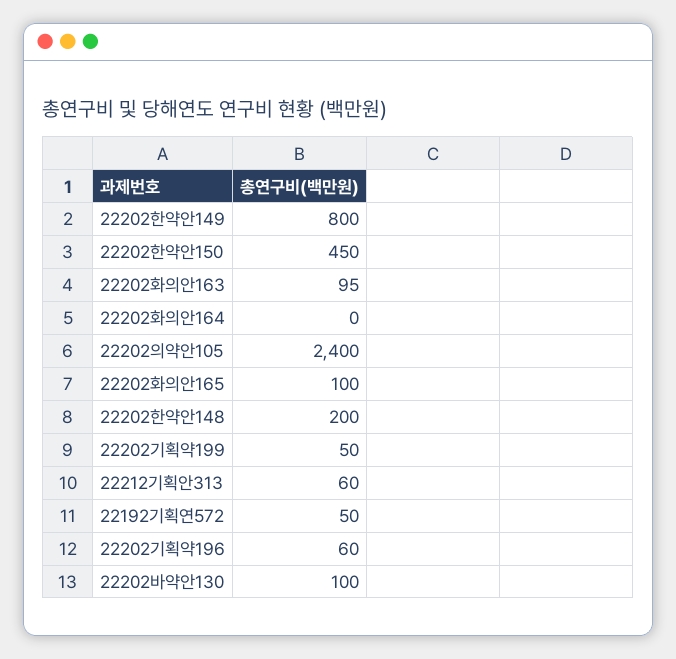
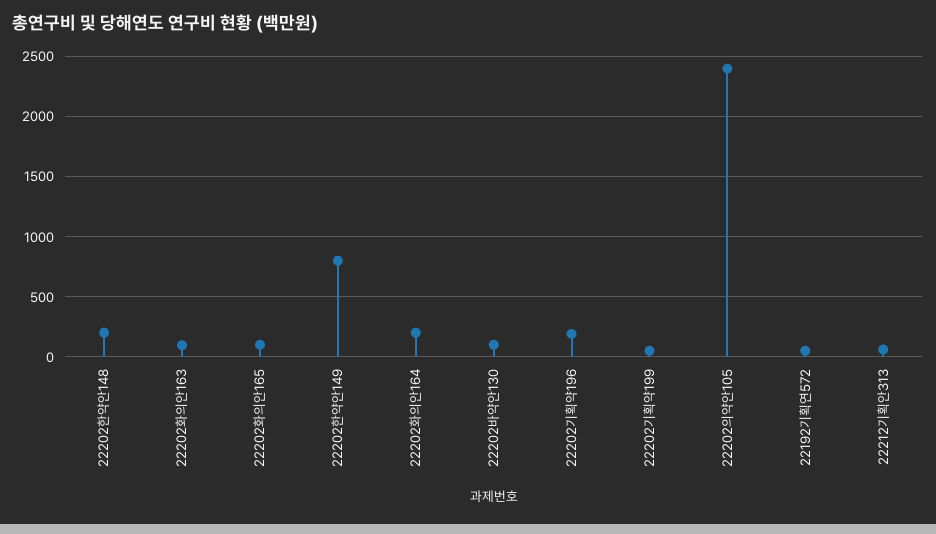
22202한약안150: 450 -> none
22202화의안164: 0 -> 200
22202기획약196: 60 -> 200

